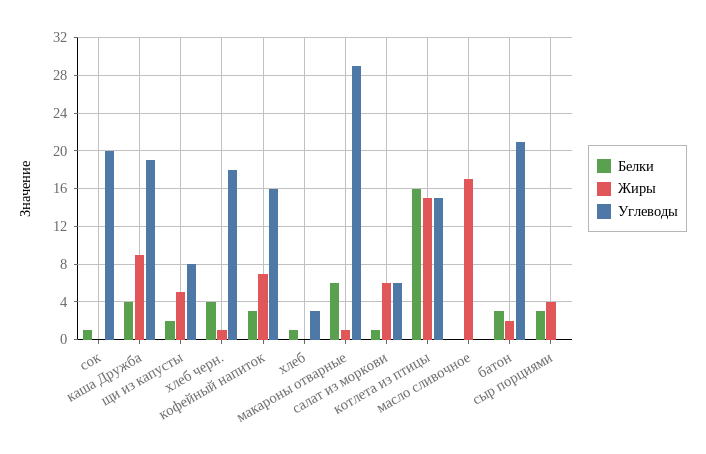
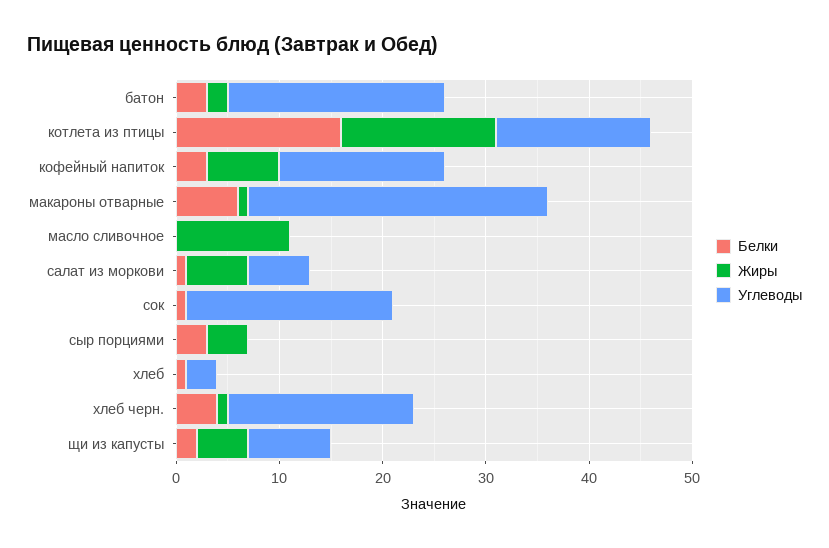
Белки, каша Дружба: 4 -> none
Жиры, каша Дружба: 9 -> none
Углеводы, каша Дружба: 19 -> none
Жиры, масло сливочное: 17 -> 11

